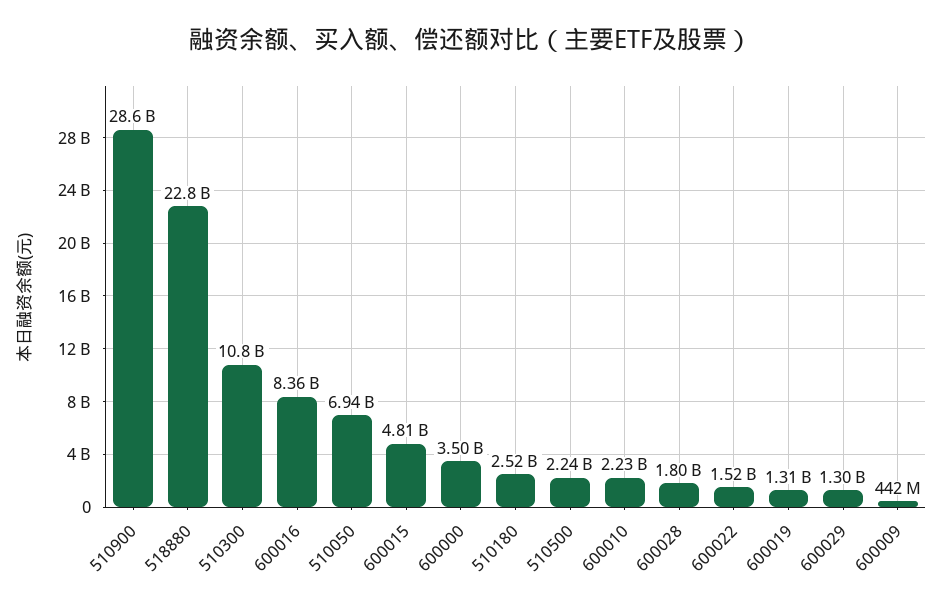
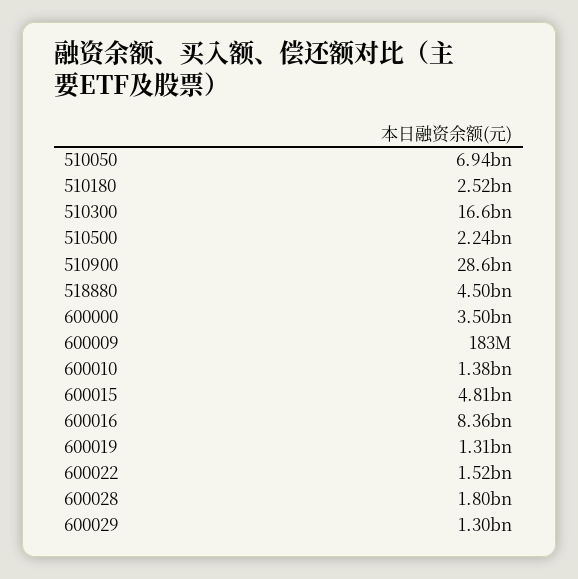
518880: 22800000000 -> 4500000000
510300: 10800000000 -> 16600000000
600010: 2230000000 -> 1380000000
600009: 442000000 -> 183000000

